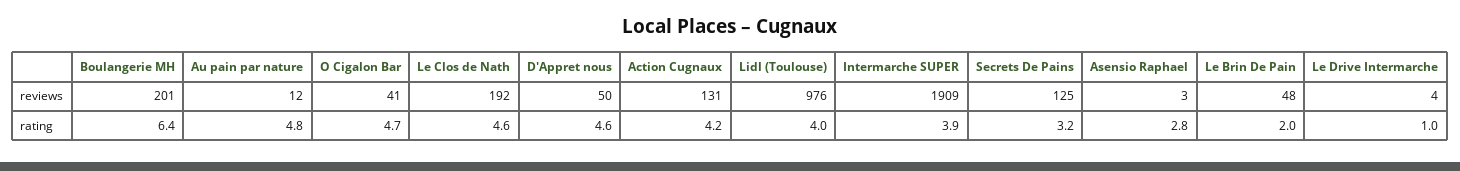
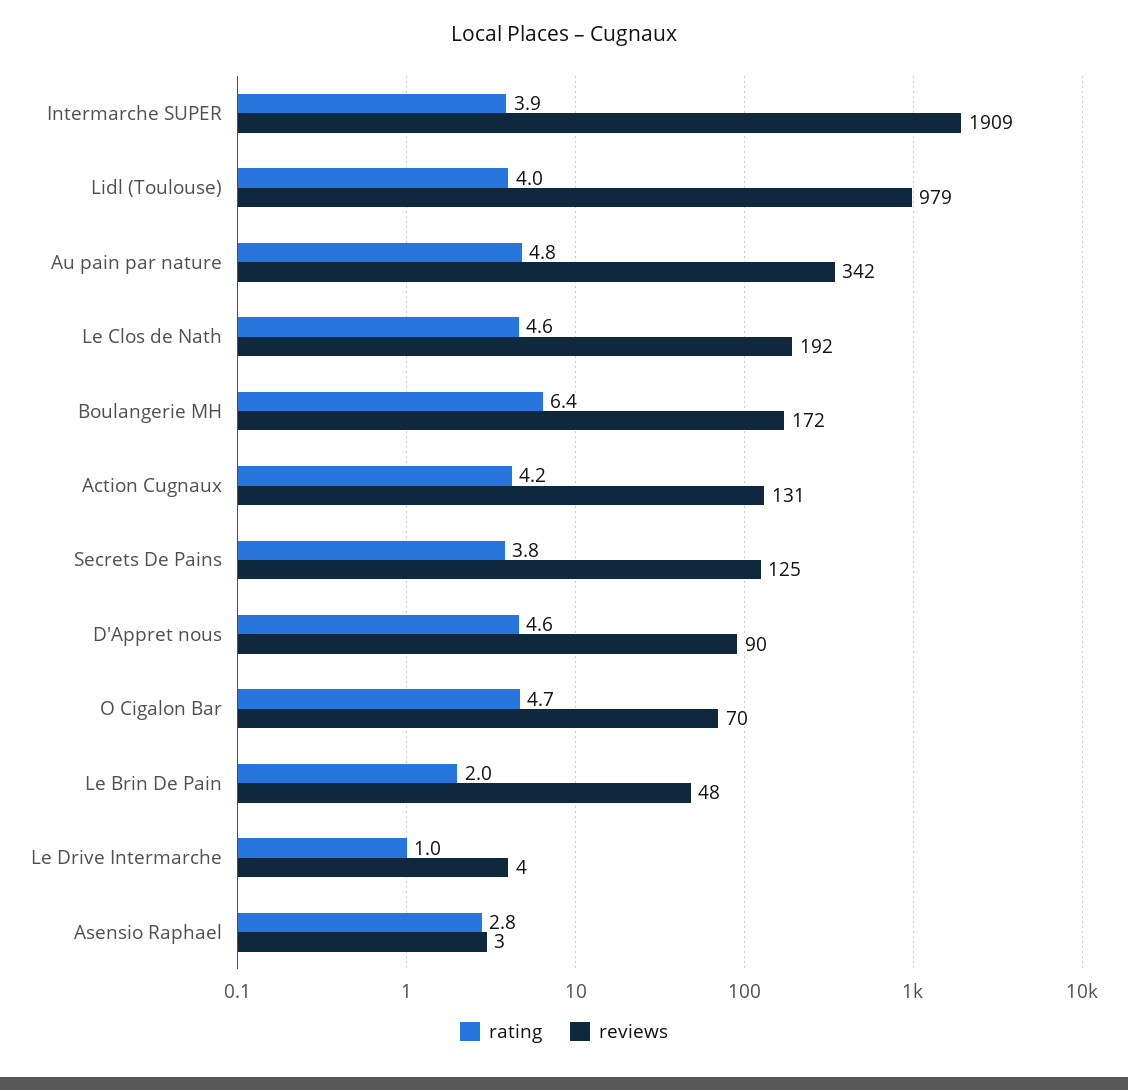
reviews, Boulangerie MH: 201 -> 172
reviews, Au pain par nature: 12 -> 342
reviews, O Cigalon Bar: 41 -> 70
reviews, D'Appret nous: 50 -> 90
reviews, Lidl (Toulouse): 976 -> 979
rating, Secrets De Pains: 3.2 -> 3.8

